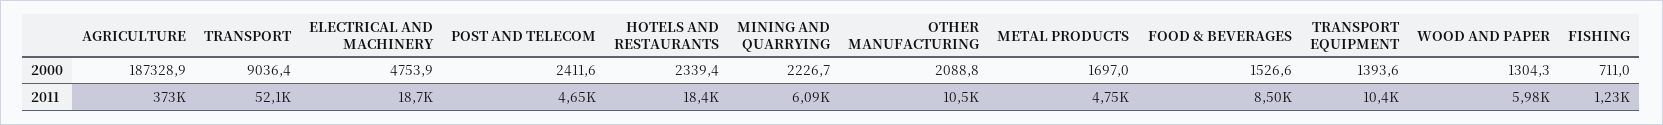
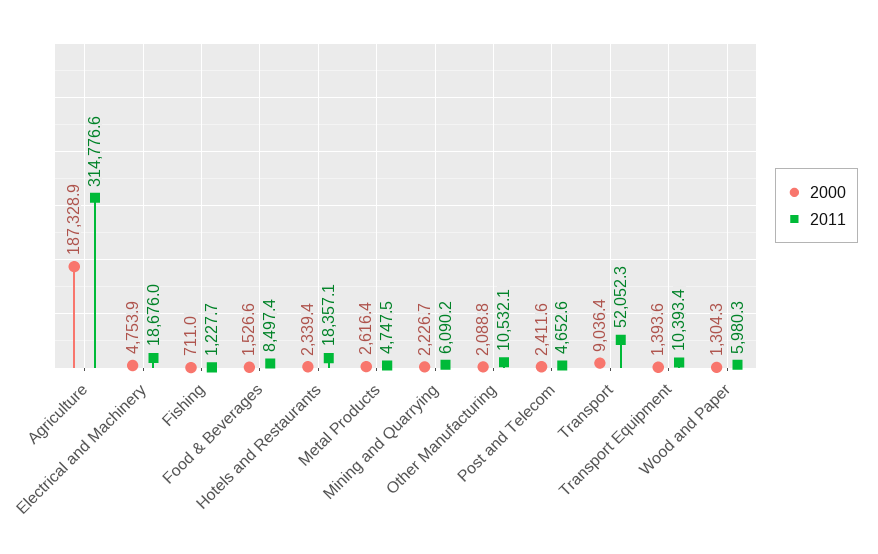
2000, METAL PRODUCTS: 1697 -> 2616.4
2011, AGRICULTURE: 373000 -> 314776.6

